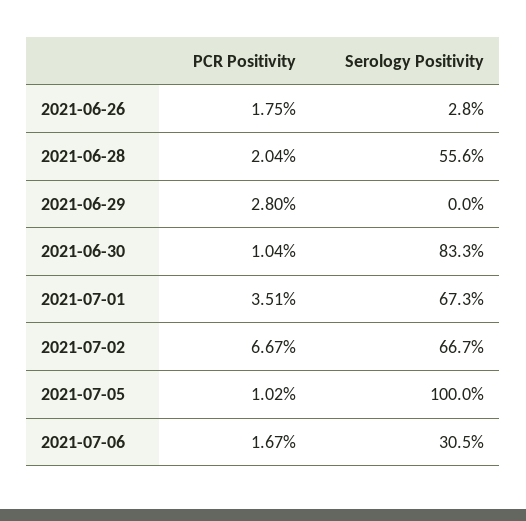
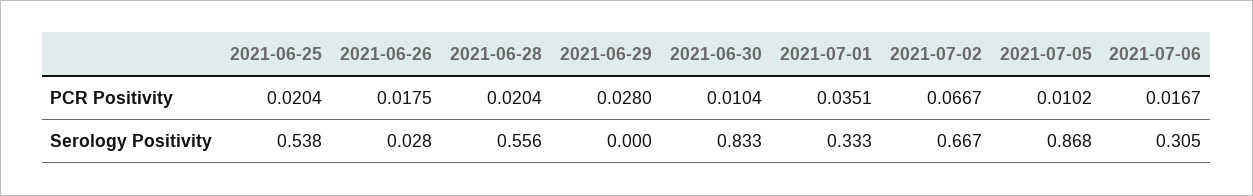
Serology Positivity, 2021-07-01: 0.673 -> 0.333
Serology Positivity, 2021-07-05: 1 -> 0.868
PCR Positivity, 2021-06-25: none -> 0.0204
Serology Positivity, 2021-06-25: none -> 0.538

